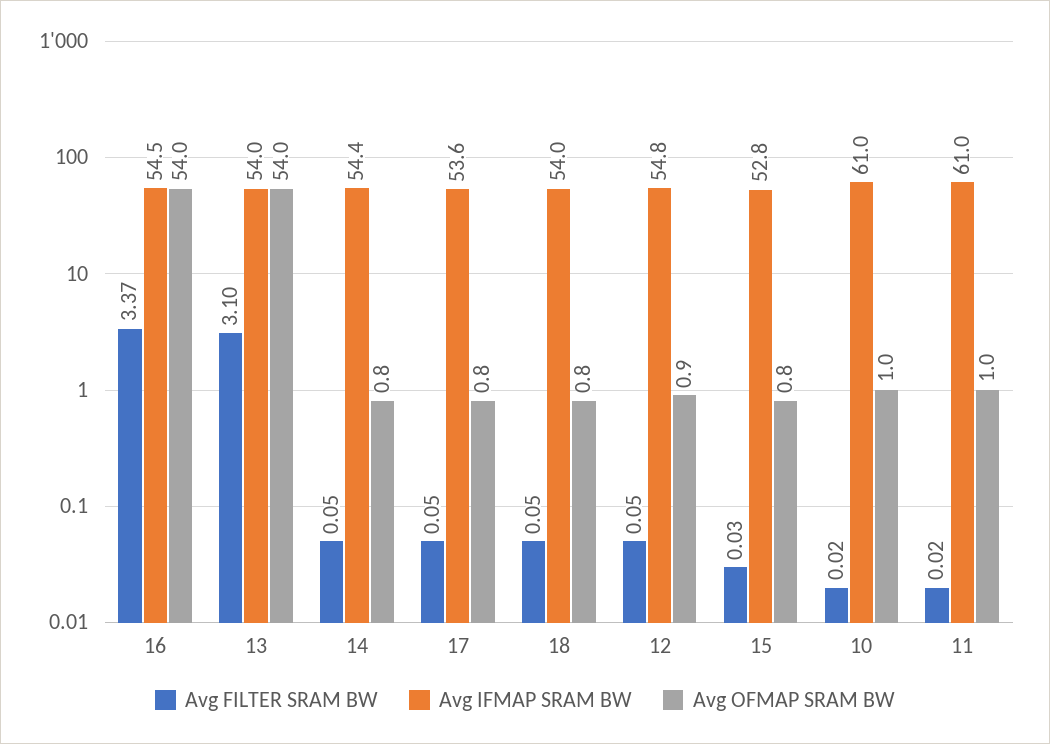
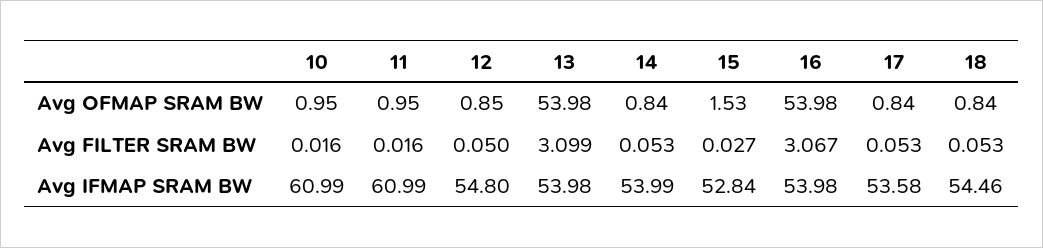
Avg FILTER SRAM BW, 16: 3.37 -> 3.067
Avg IFMAP SRAM BW, 16: 54.5 -> 53.98
Avg IFMAP SRAM BW, 14: 54.4 -> 53.99
Avg IFMAP SRAM BW, 18: 54 -> 54.46
Avg OFMAP SRAM BW, 15: 0.8 -> 1.53

